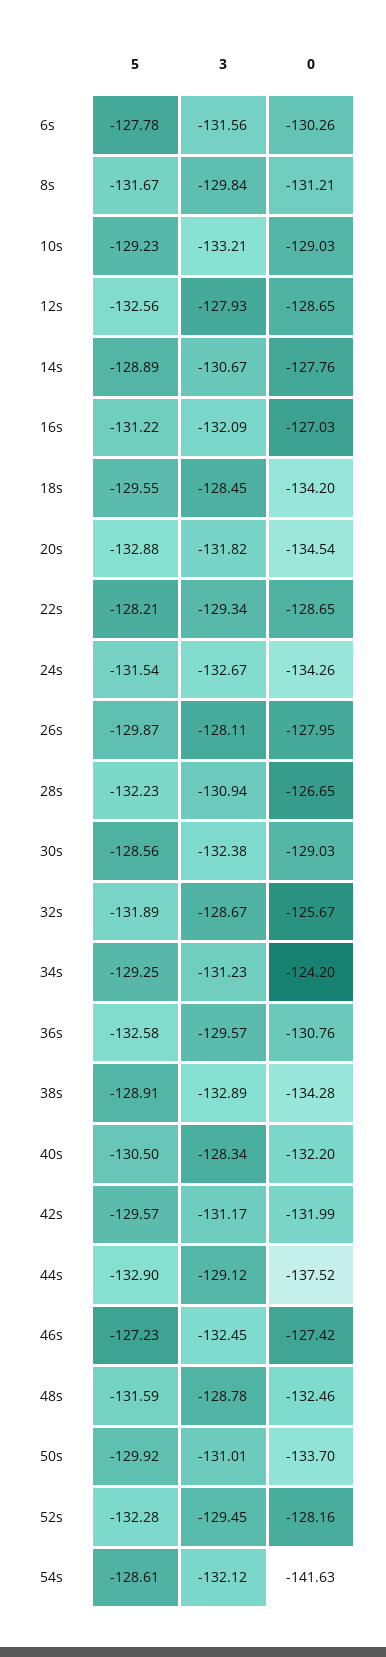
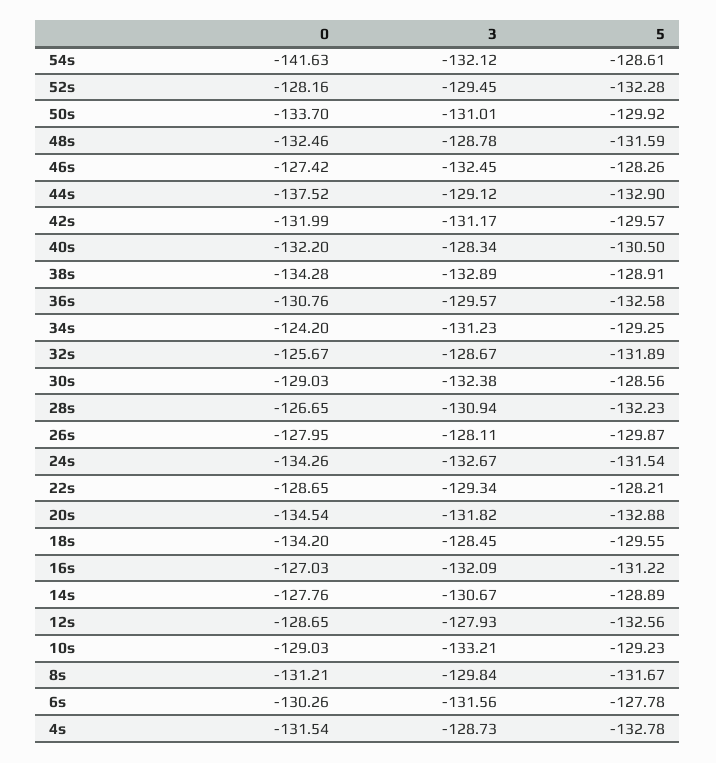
5, 46s: -127.23 -> -128.26
0, 4s: none -> -131.54
3, 4s: none -> -128.73
5, 4s: none -> -132.78

